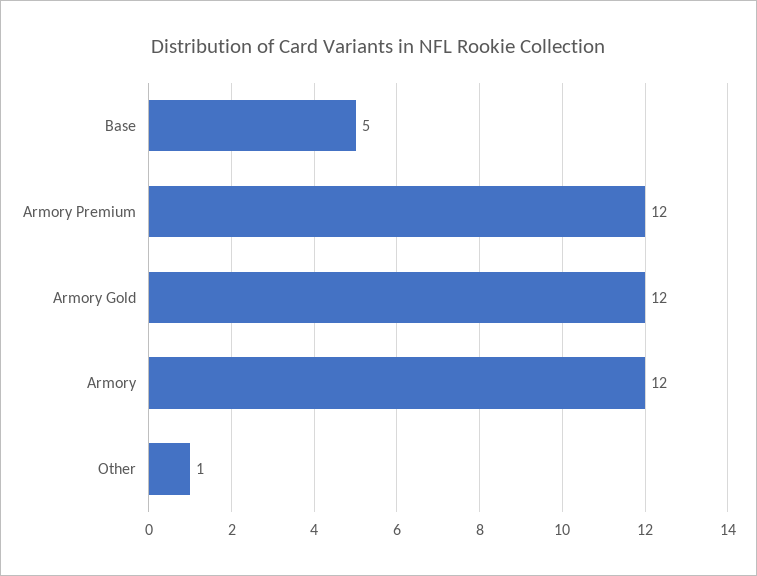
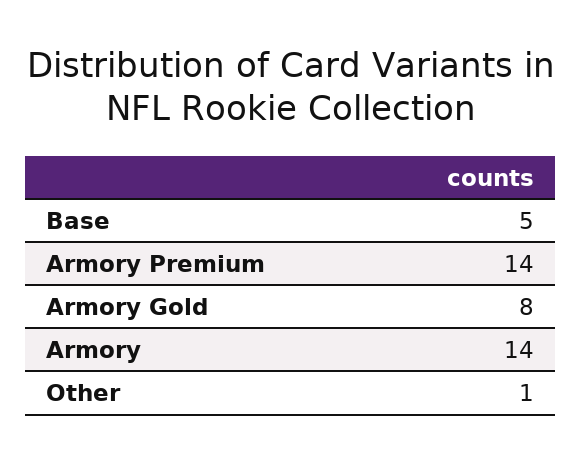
Armory Premium: 12 -> 14
Armory Gold: 12 -> 8
Armory: 12 -> 14

